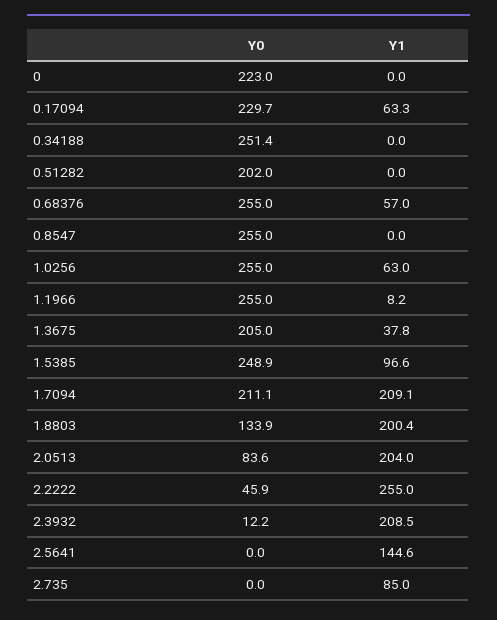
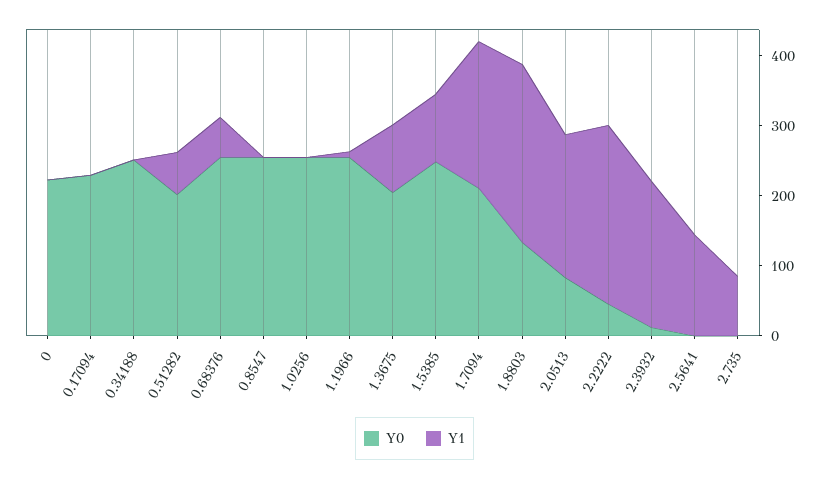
Y1, 0.17094: 63.3 -> 0
Y1, 0.51282: 0 -> 60
Y1, 1.0256: 63 -> 0
Y1, 1.3675: 37.8 -> 100
Y1, 1.8803: 200.4 -> 260

